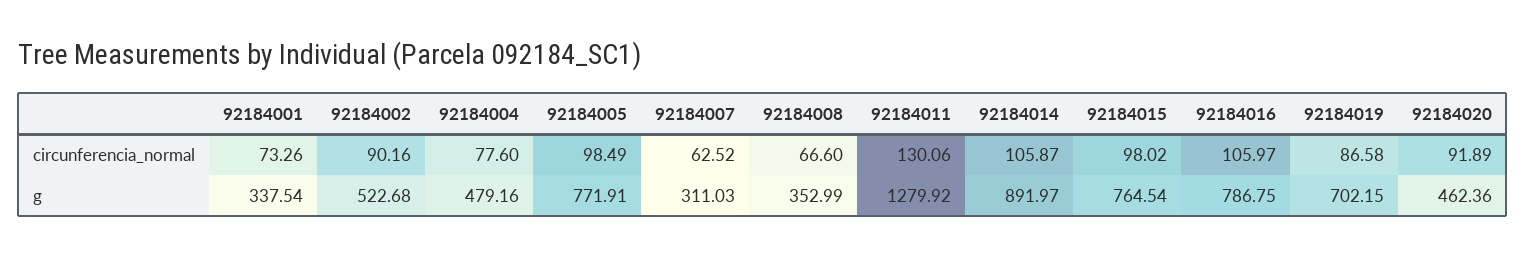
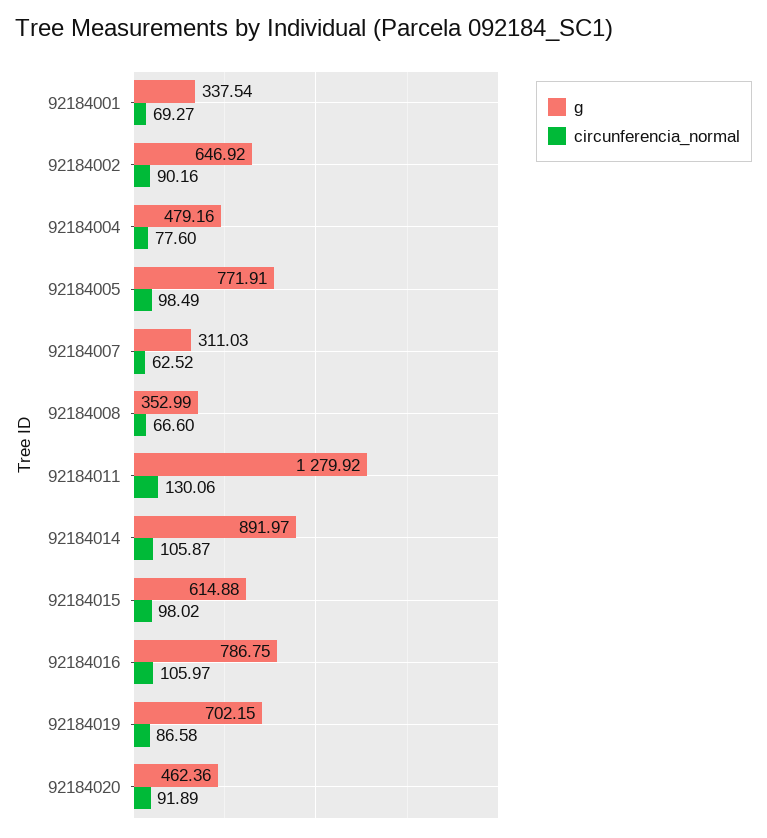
circunferencia_normal, 92184001: 73.26 -> 69.27
g, 92184002: 522.68 -> 646.92
g, 92184015: 764.54 -> 614.88

